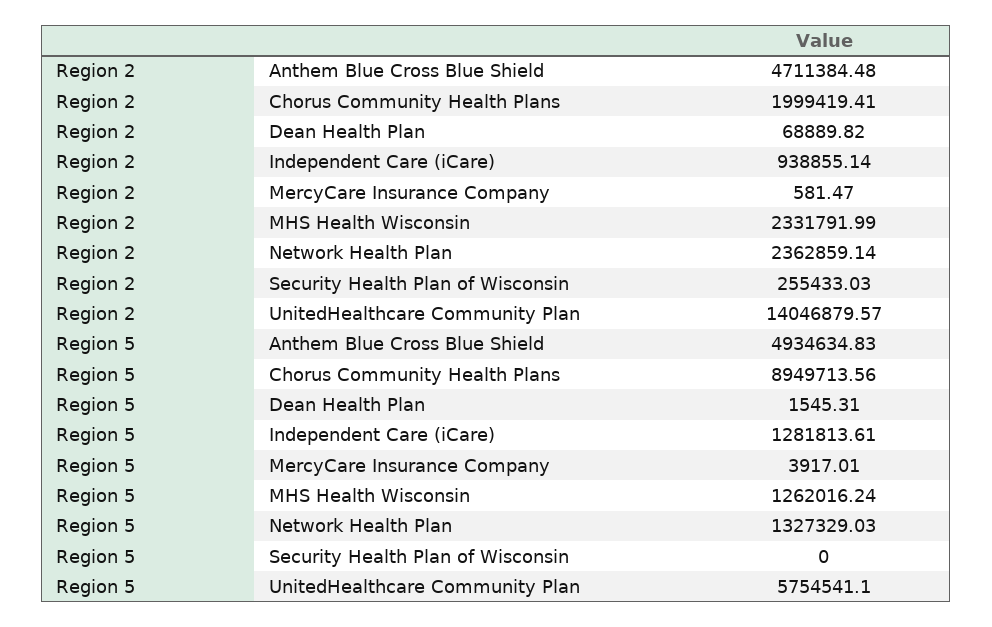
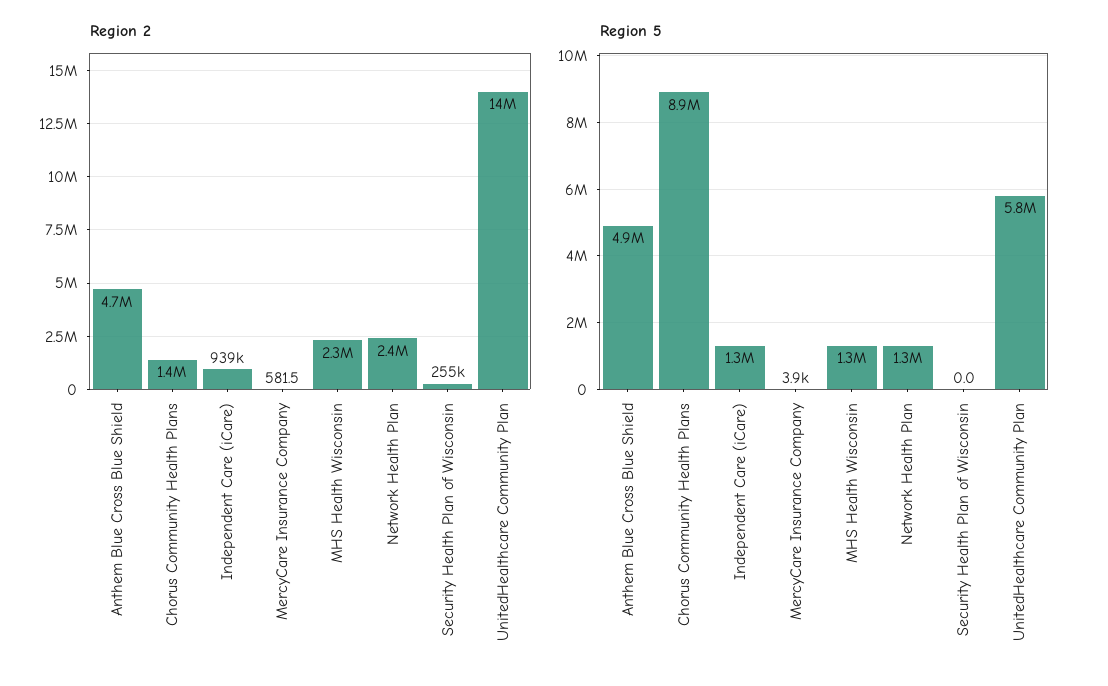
Region 2, Chorus Community Health Plans: 1999419.41 -> 1400000
Region 2, Dean Health Plan: 68889.82 -> none
Region 5, Dean Health Plan: 1545.31 -> none

